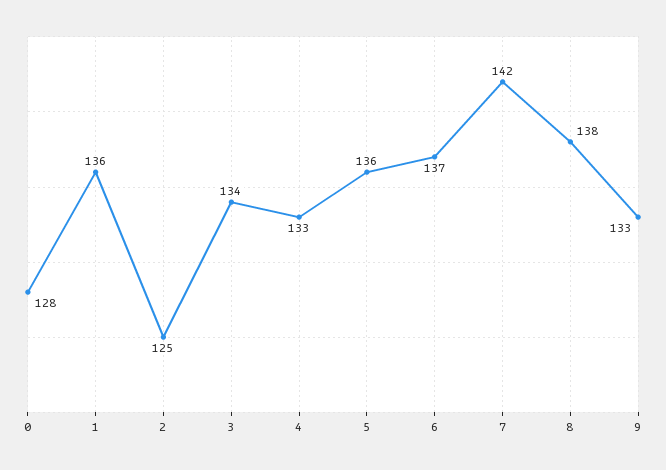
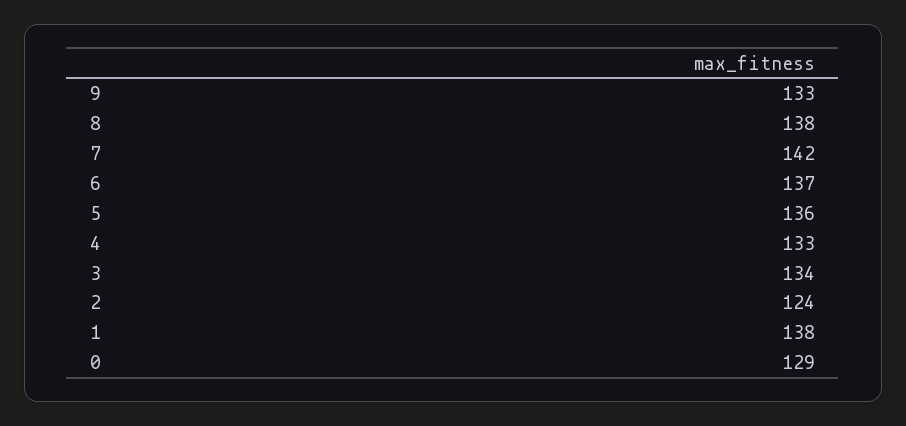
0: 128 -> 129
1: 136 -> 138
2: 125 -> 124

